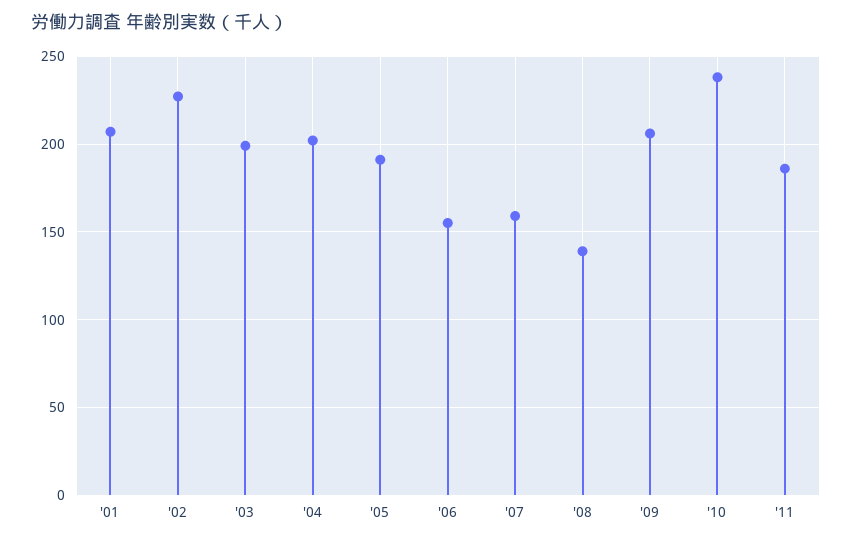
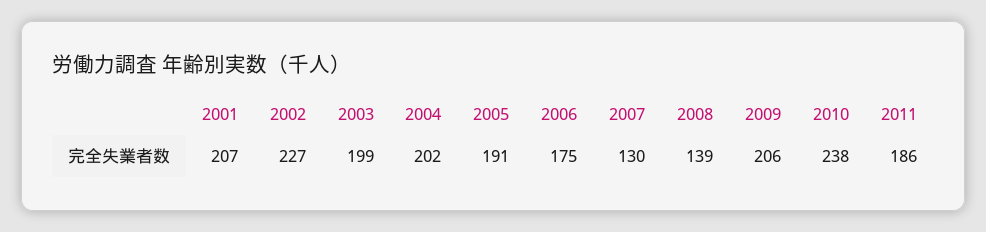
'06: 155 -> 175
'07: 160 -> 130

